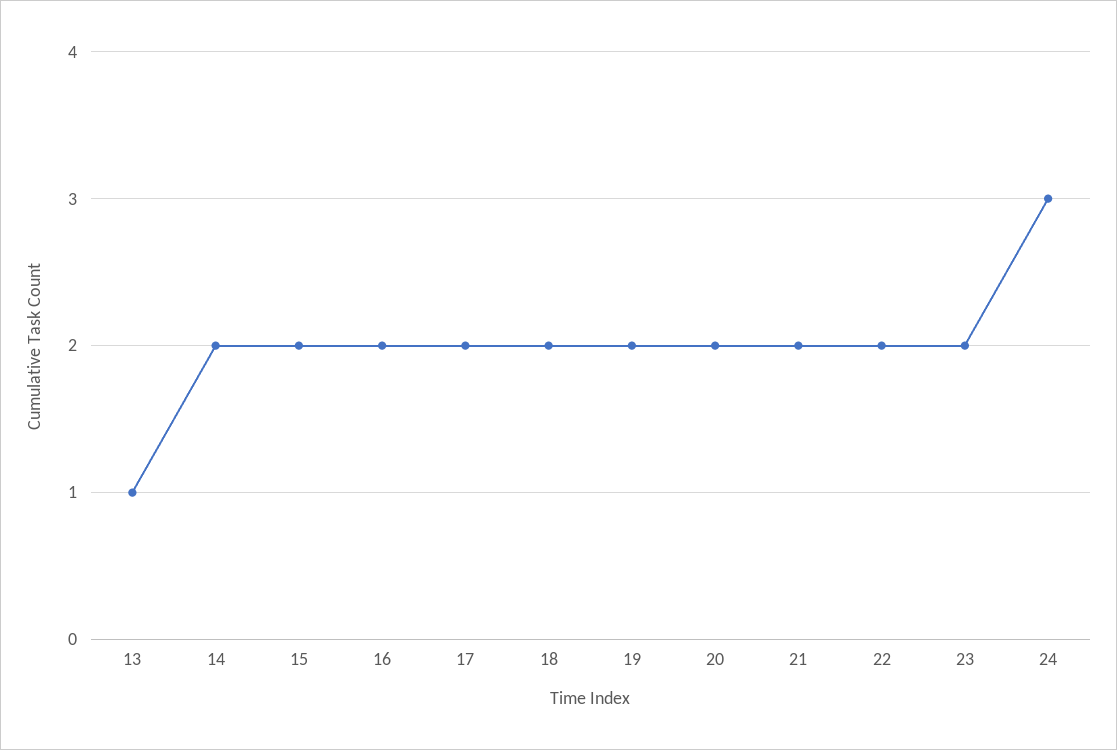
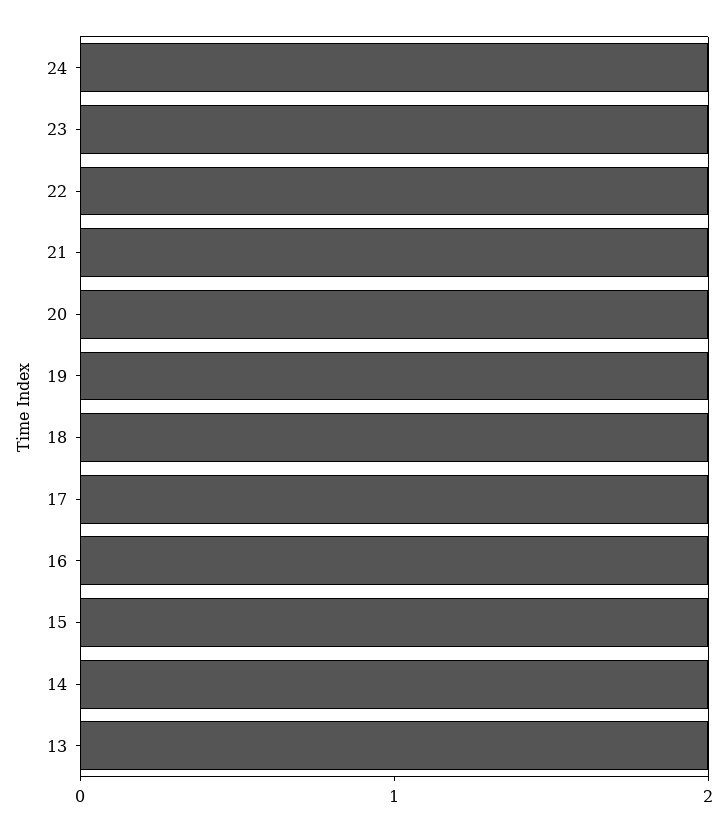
13: 1 -> 2
24: 3 -> 2

